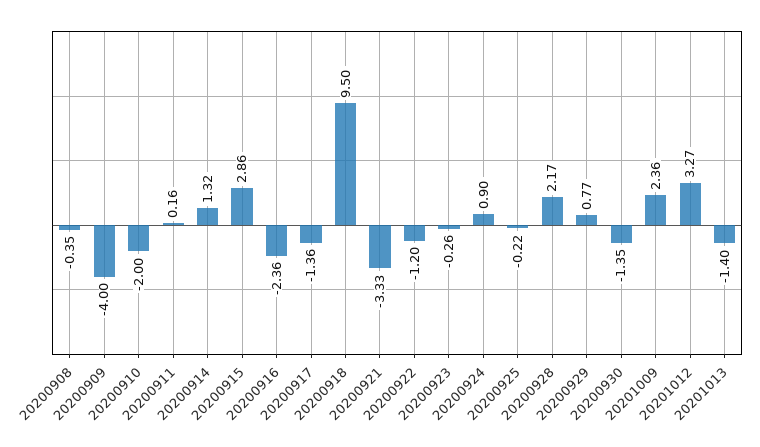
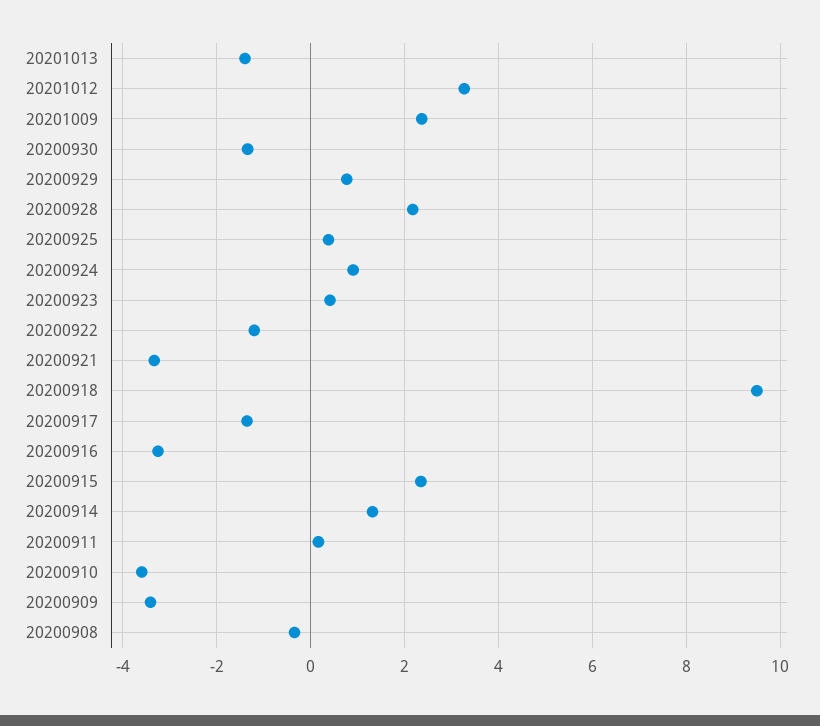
20200909: -4 -> -3.4
20200910: -2 -> -3.6
20200915: 2.86 -> 2.4
20200916: -2.36 -> -3.2
20200923: -0.26 -> 0.4
20200925: -0.22 -> 0.4

